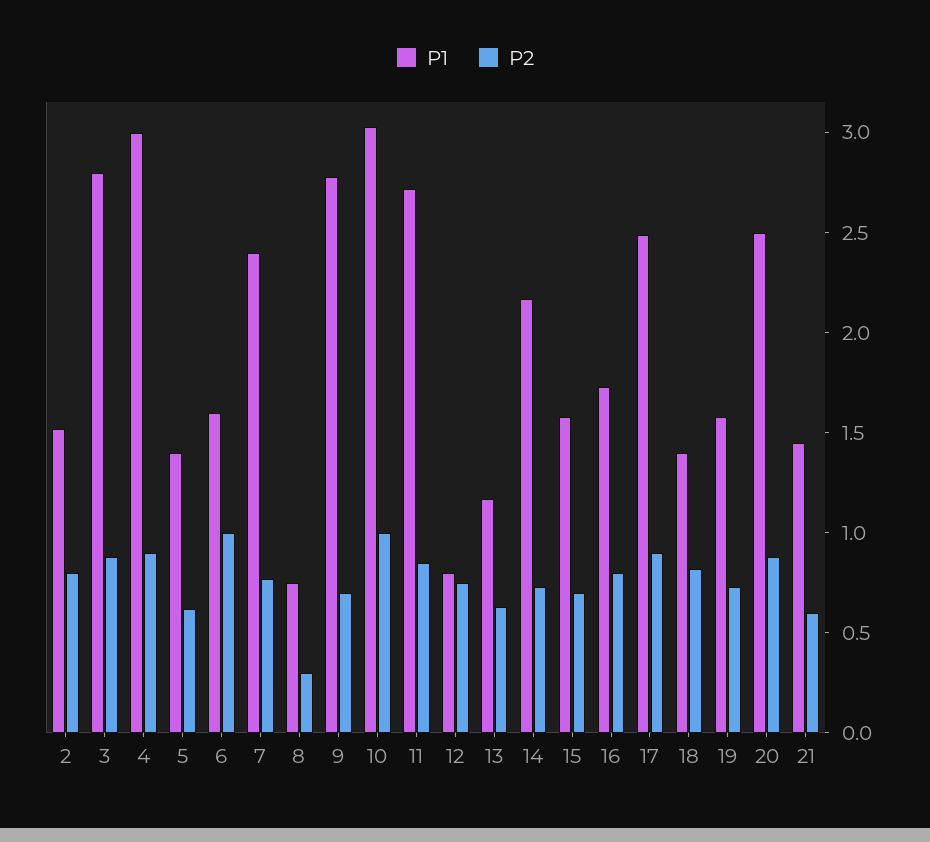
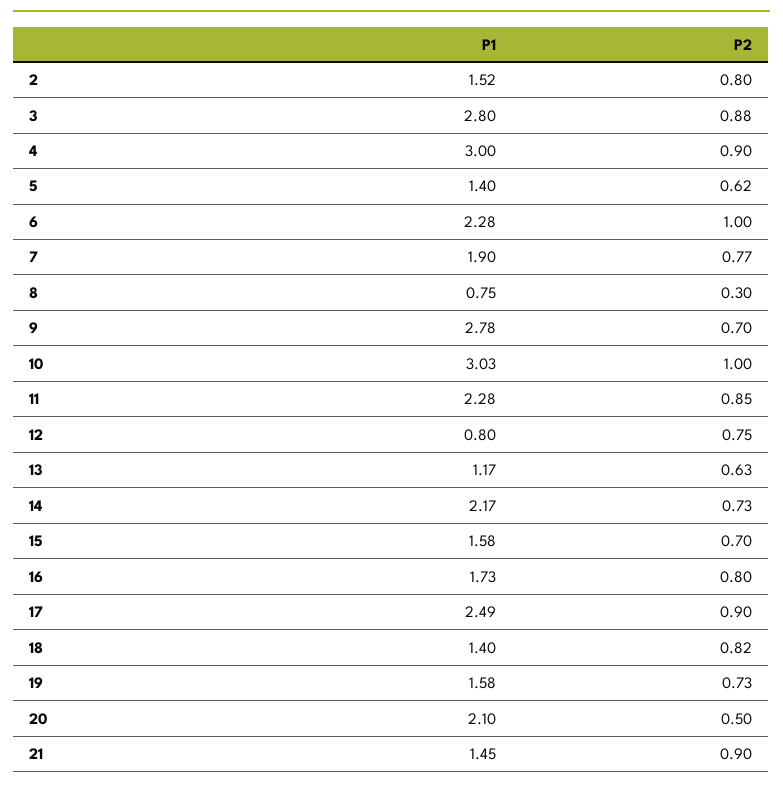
P1, 6: 1.6 -> 2.28
P1, 7: 2.4 -> 1.9
P1, 11: 2.7 -> 2.28
P1, 20: 2.5 -> 2.1
P2, 20: 0.9 -> 0.5
P2, 21: 0.6 -> 0.9

